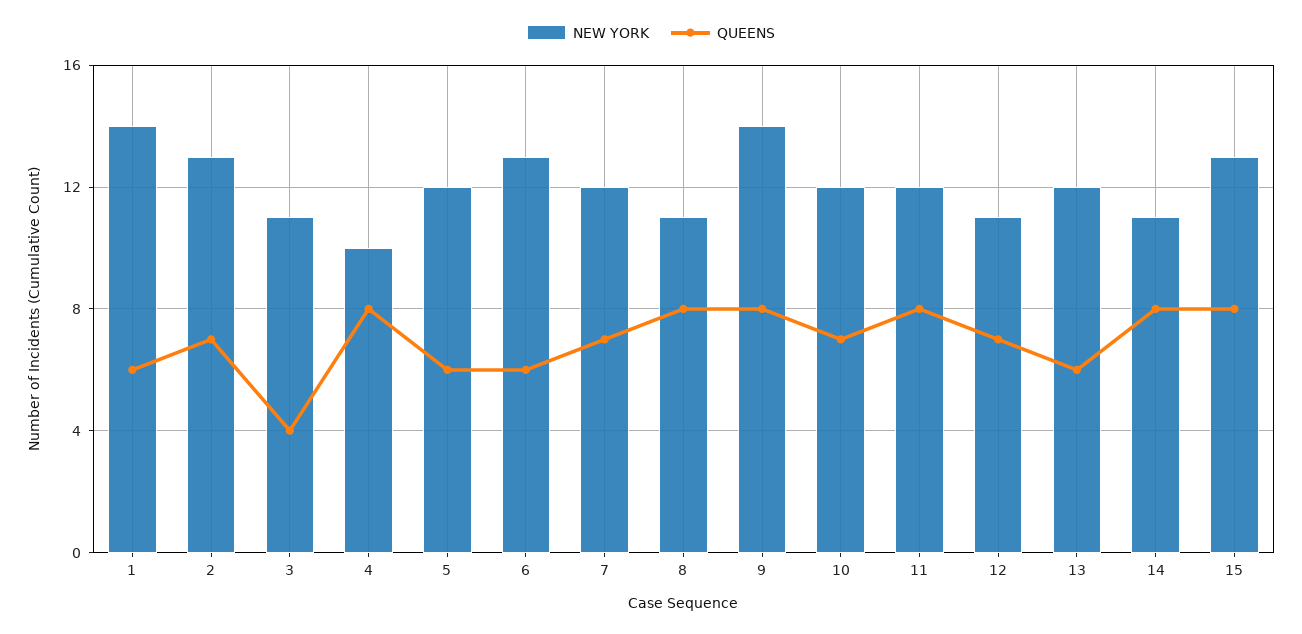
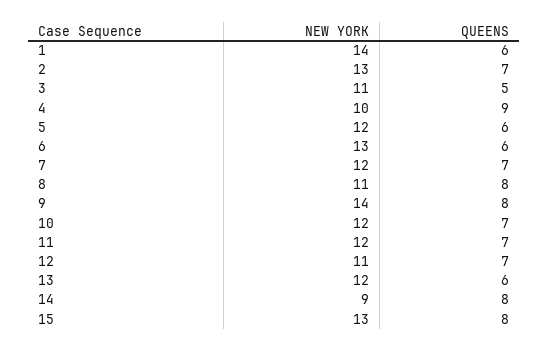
QUEENS, 3: 4 -> 5
QUEENS, 4: 8 -> 9
QUEENS, 11: 8 -> 7
NEW YORK, 14: 11 -> 9

